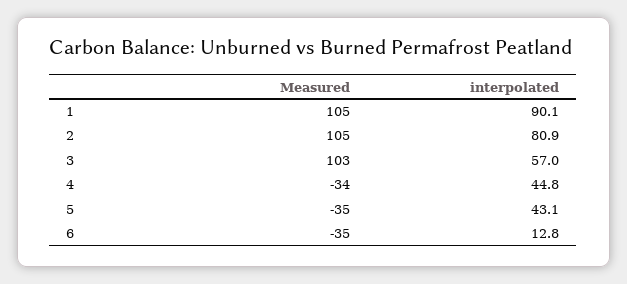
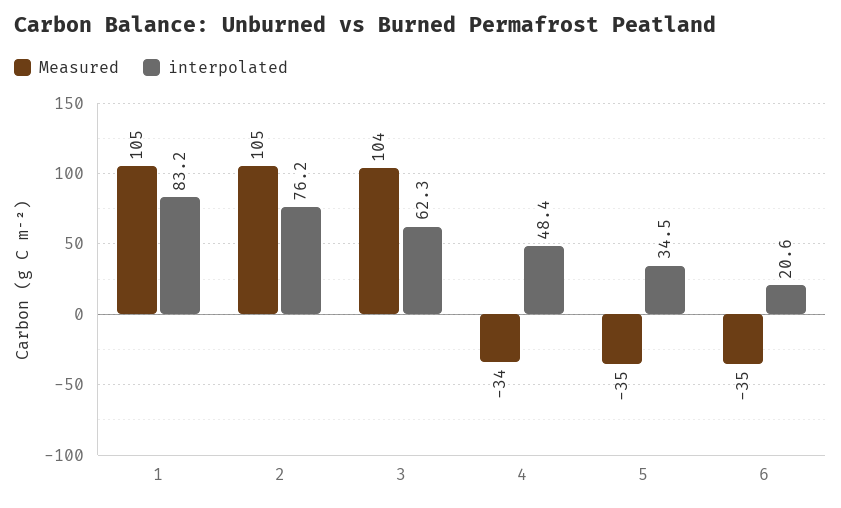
interpolated, 1: 90.1 -> 83.2
interpolated, 2: 80.9 -> 76.2
Measured, 3: 103 -> 104
interpolated, 3: 57 -> 62.3
interpolated, 4: 44.8 -> 48.4
interpolated, 5: 43.1 -> 34.5
interpolated, 6: 12.8 -> 20.6

